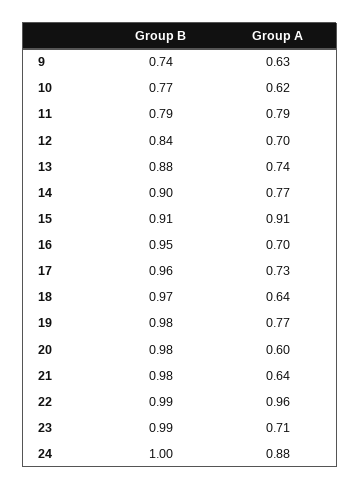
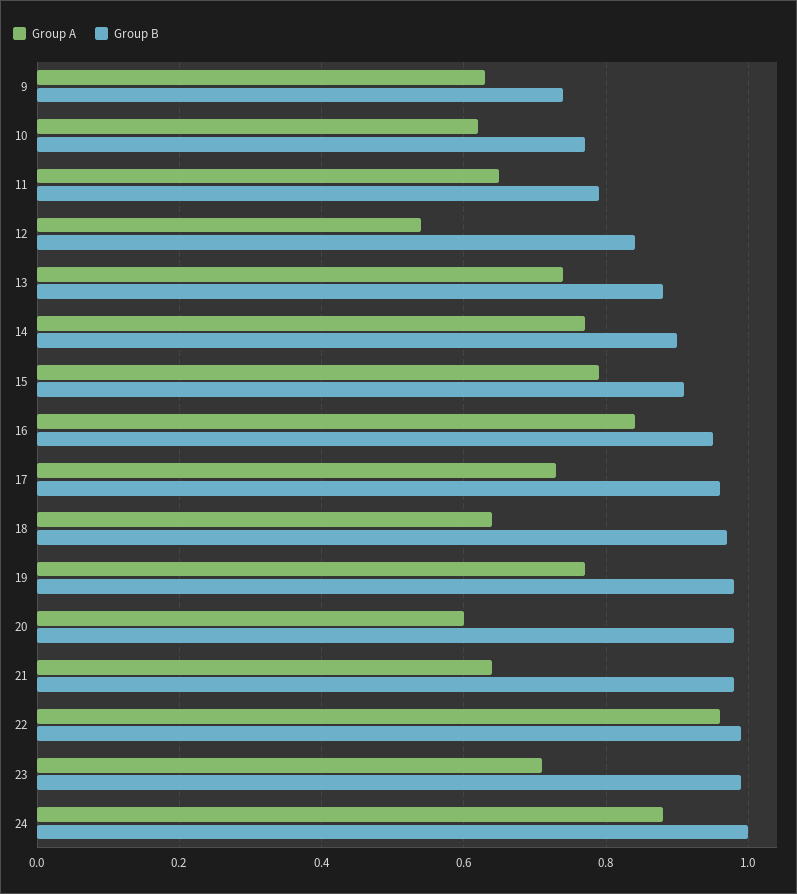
Group A, 11: 0.79 -> 0.65
Group A, 12: 0.7 -> 0.55
Group A, 15: 0.91 -> 0.8
Group A, 16: 0.7 -> 0.85

